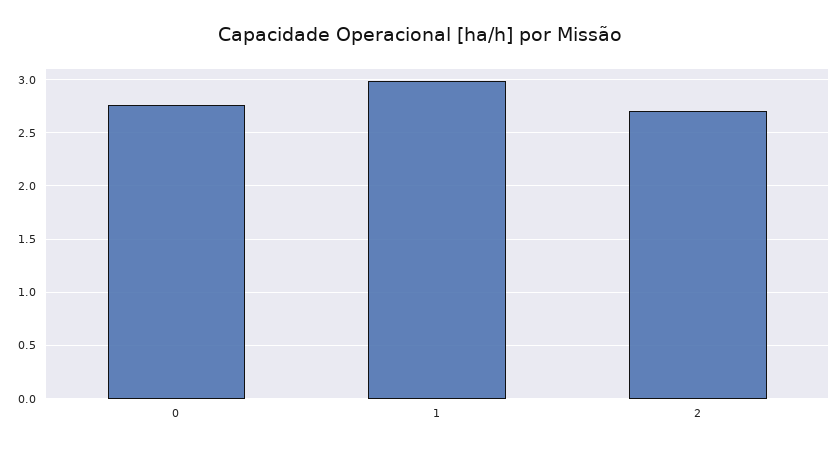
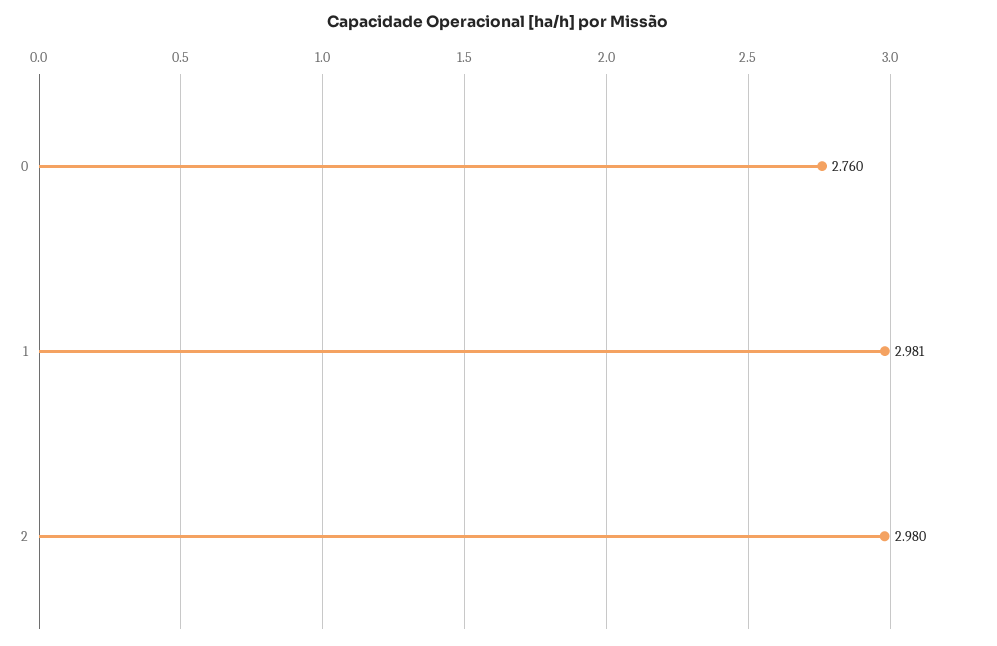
2: 2.7 -> 2.98

